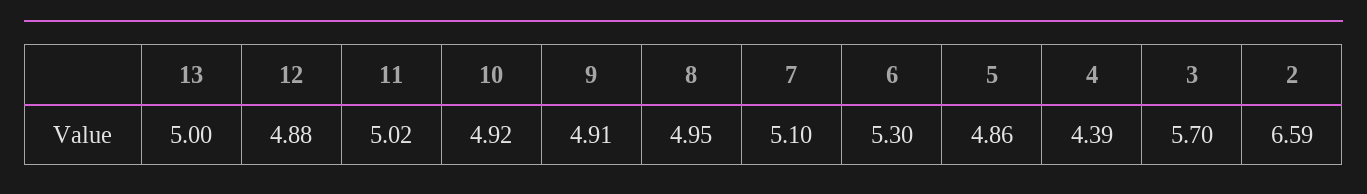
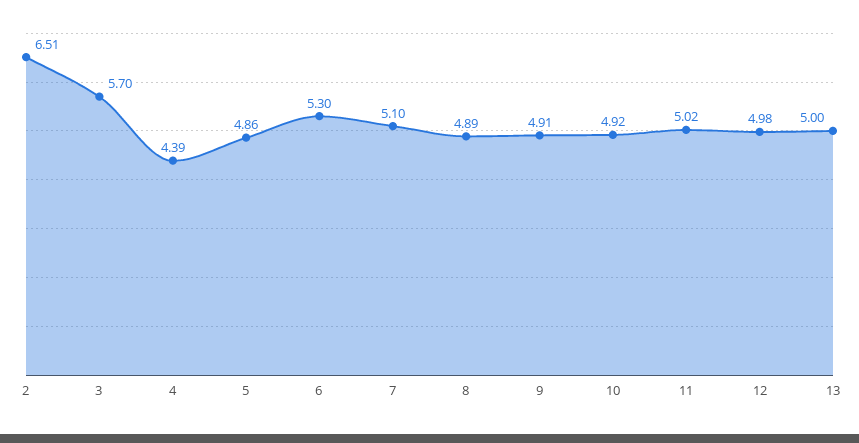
12: 4.88 -> 4.98
8: 4.95 -> 4.89
2: 6.59 -> 6.51

